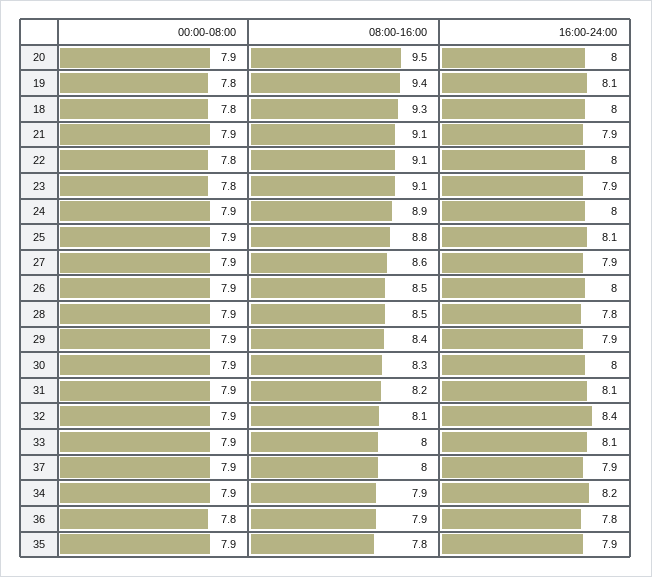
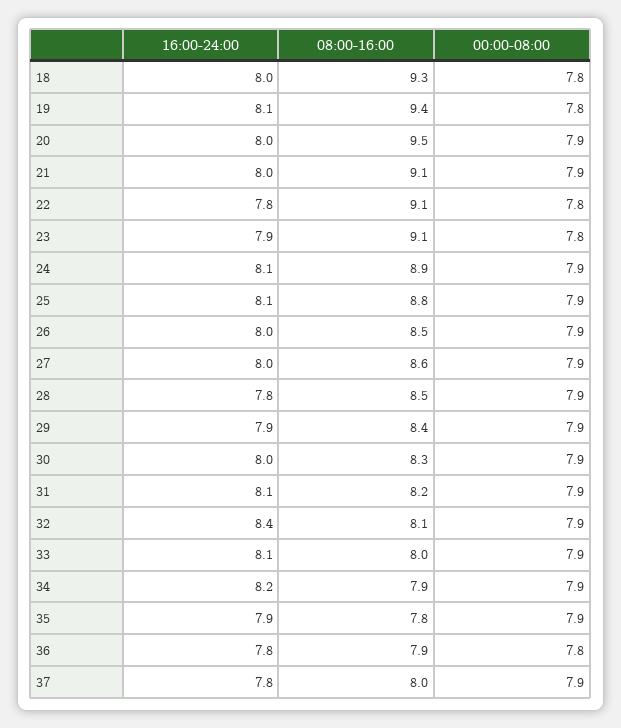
16:00-24:00, 21: 7.9 -> 8
16:00-24:00, 22: 8 -> 7.8
16:00-24:00, 24: 8 -> 8.1
16:00-24:00, 27: 7.9 -> 8
16:00-24:00, 37: 7.9 -> 7.8

